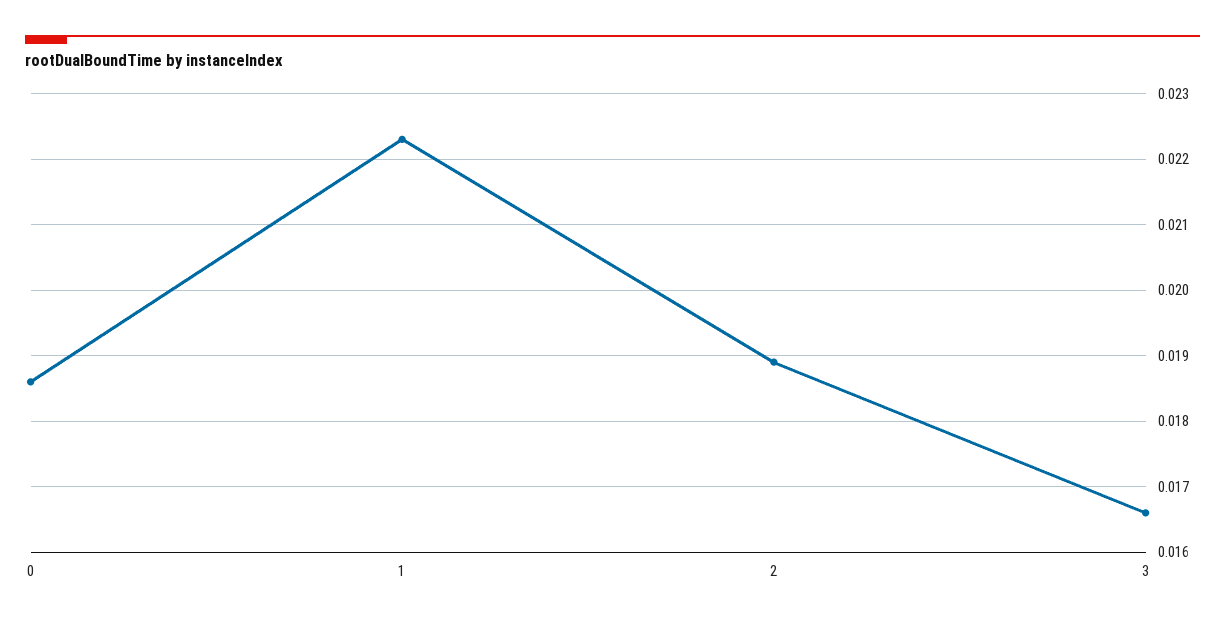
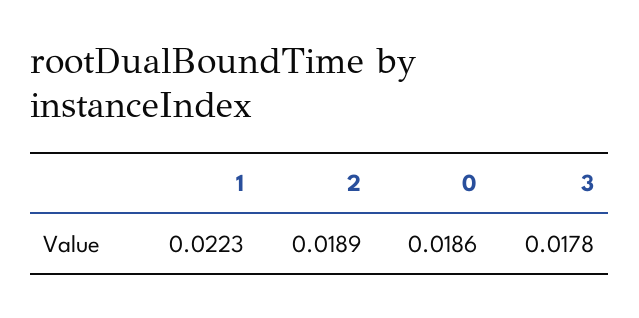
3: 0.0166 -> 0.0178

